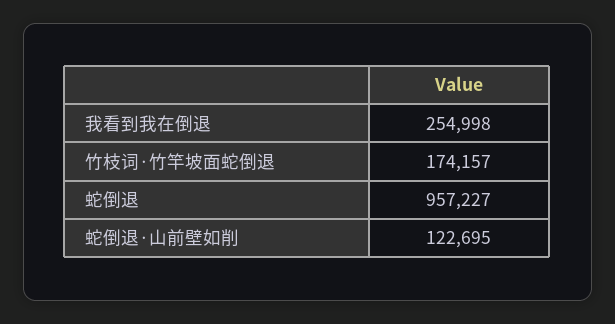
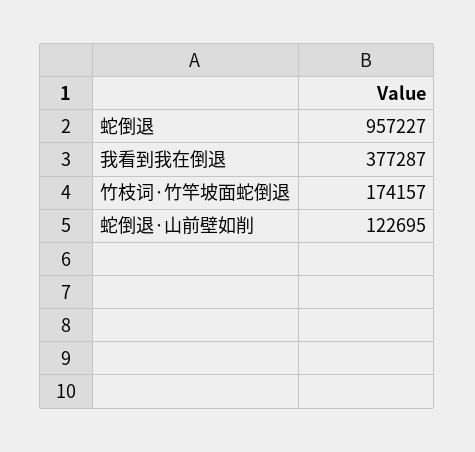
我看到我在倒退: 254998 -> 377287

